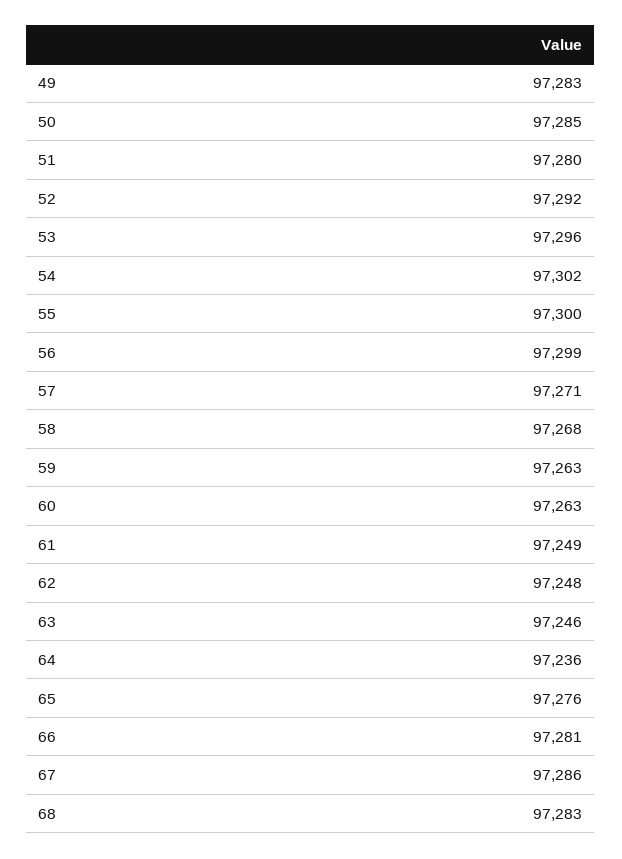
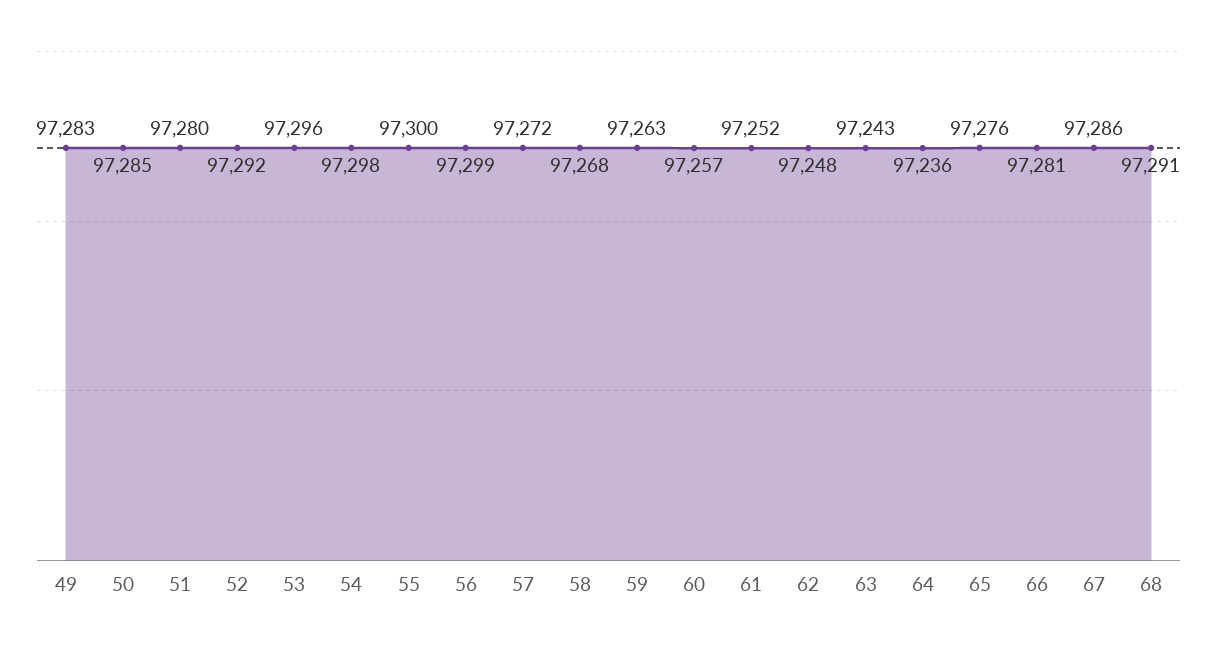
54: 97302 -> 97298
57: 97271 -> 97272
60: 97263 -> 97257
61: 97249 -> 97252
63: 97246 -> 97243
68: 97283 -> 97291

